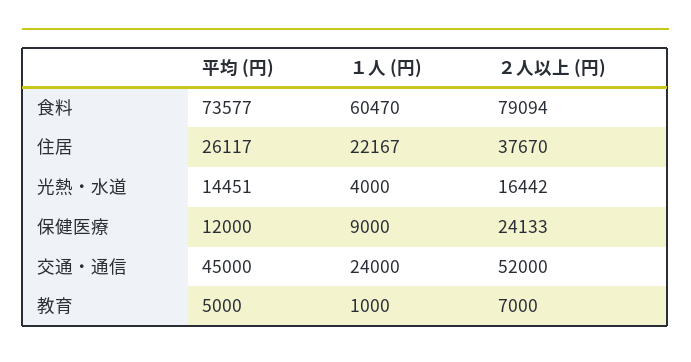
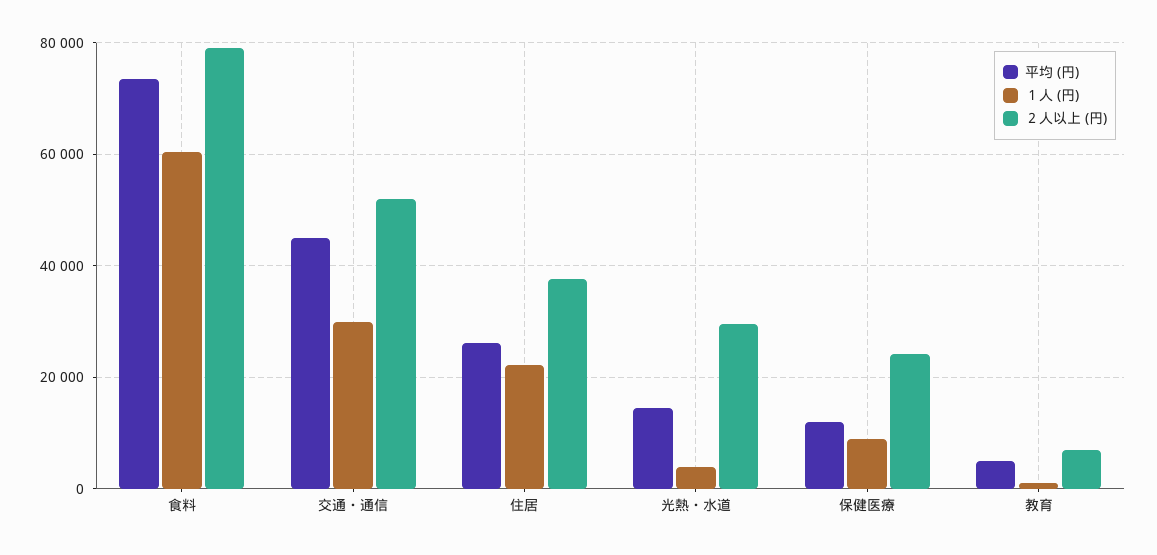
２人以上 (円), 光熱・水道: 16442 -> 30000
１人 (円), 交通・通信: 24000 -> 30000

